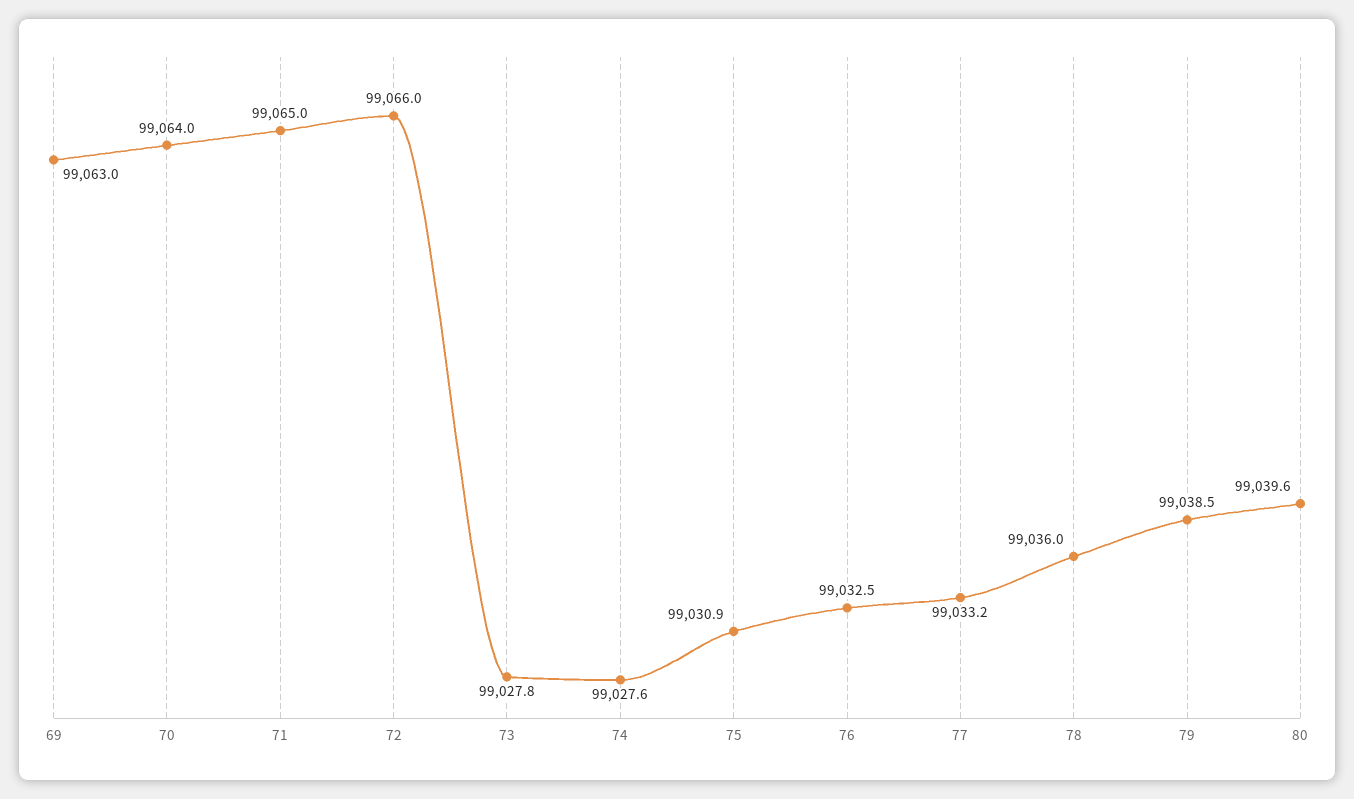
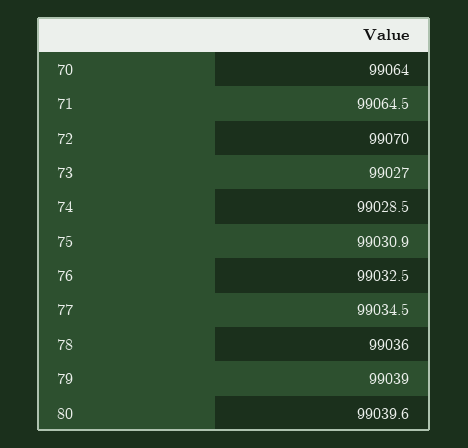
69: 99063 -> none
71: 99065 -> 99064.5
72: 99066 -> 99070
73: 99027.8 -> 99027
74: 99027.6 -> 99028.5
77: 99033.2 -> 99034.5
79: 99038.5 -> 99039

